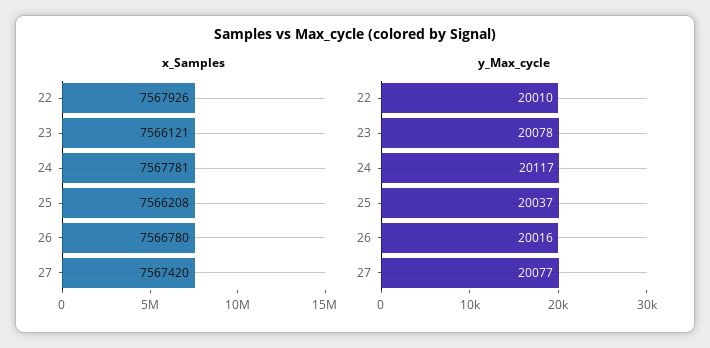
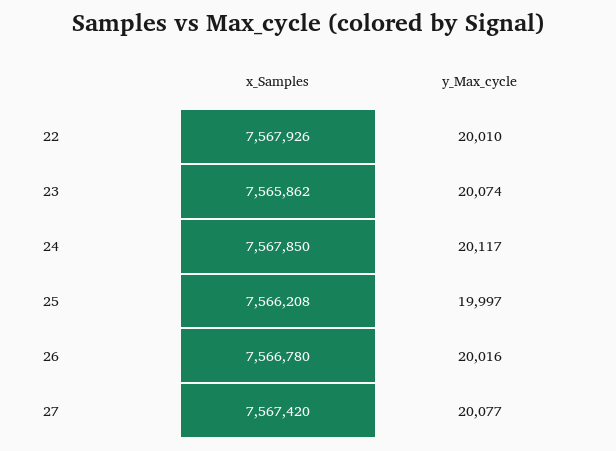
x_Samples, 23: 7566121 -> 7565862
x_Samples, 24: 7567781 -> 7567850
y_Max_cycle, 23: 20078 -> 20074
y_Max_cycle, 25: 20037 -> 19997

